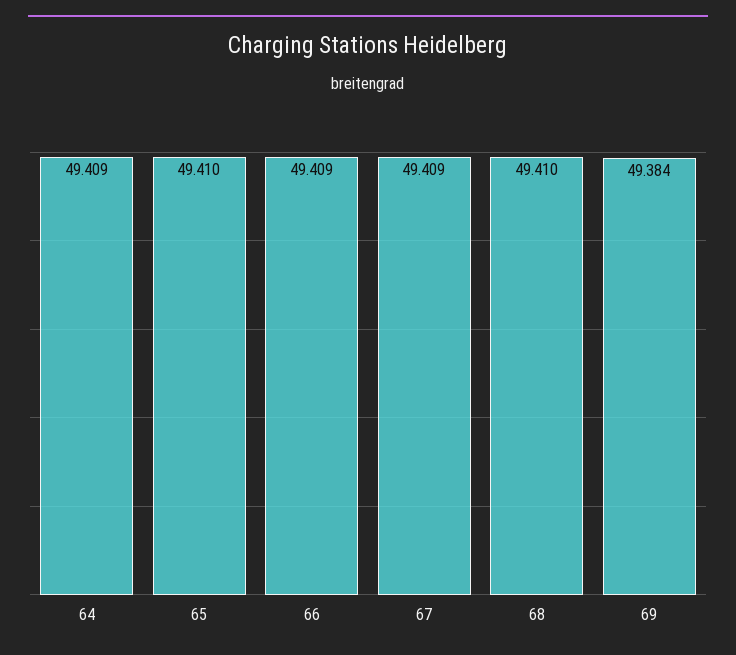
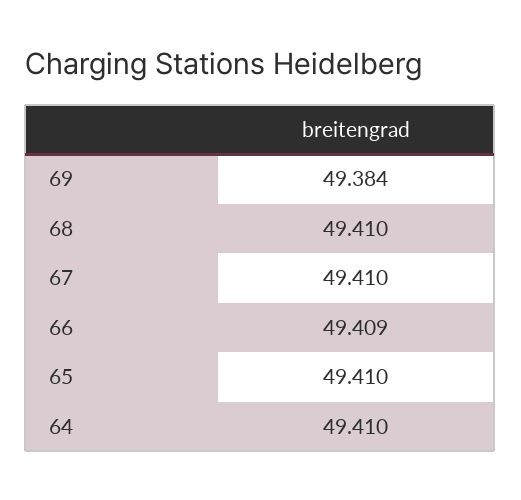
64: 49.409 -> 49.41
67: 49.409 -> 49.41

